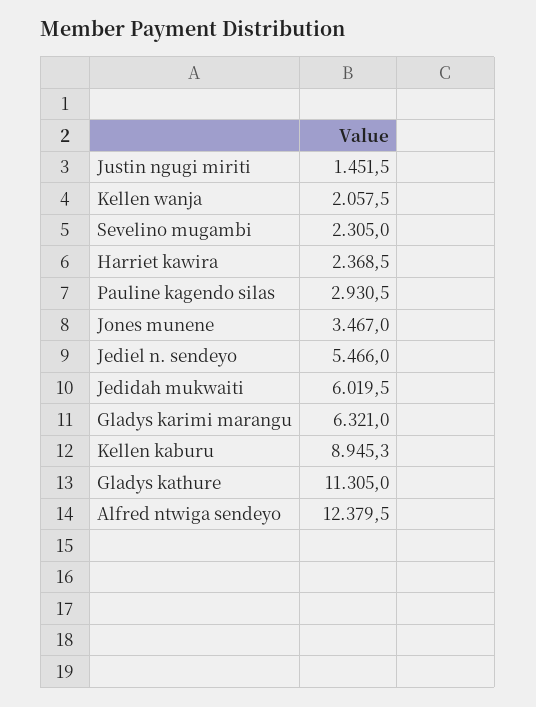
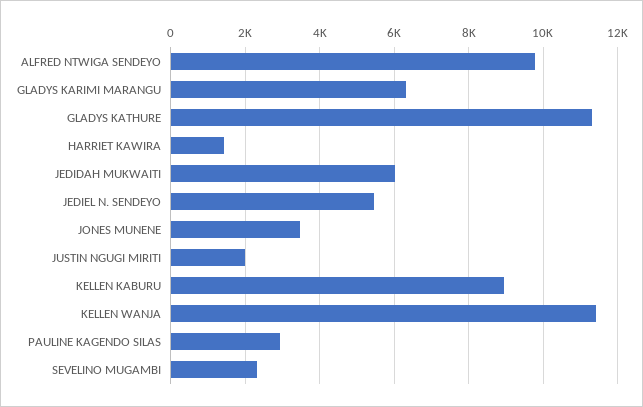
Justin ngugi miriti: 1451.5 -> 2000
Kellen wanja: 2057.5 -> 11400
Harriet kawira: 2368.5 -> 1400
Alfred ntwiga sendeyo: 12379.5 -> 9800

